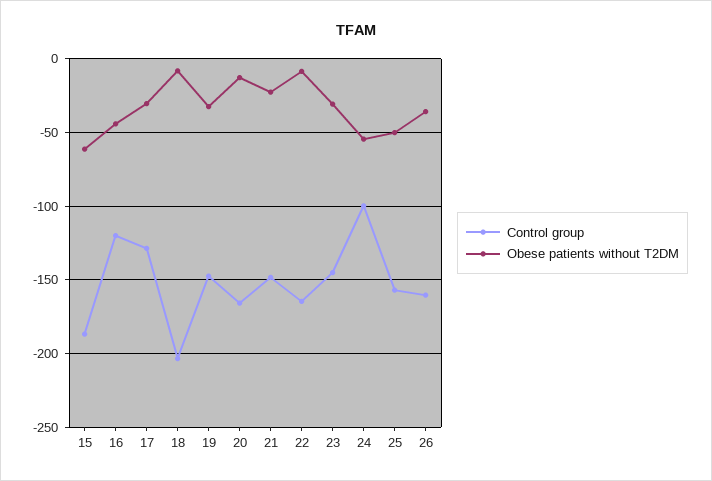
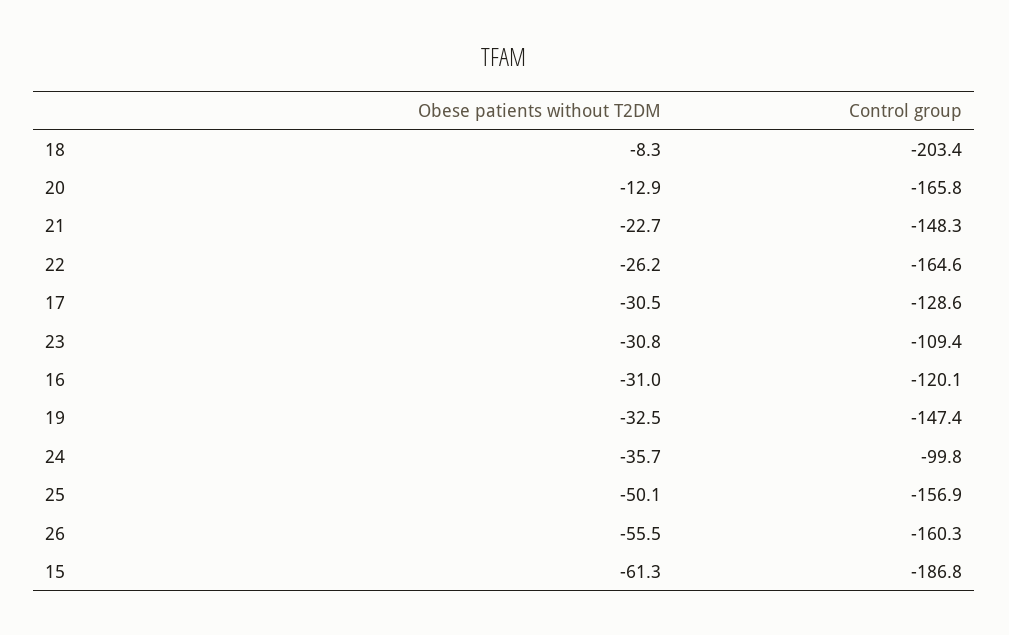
Obese patients without T2DM, 16: -45 -> -31
Obese patients without T2DM, 22: -10 -> -26.2
Control group, 23: -145 -> -109.4
Obese patients without T2DM, 24: -55 -> -35.7
Obese patients without T2DM, 26: -35 -> -55.5

